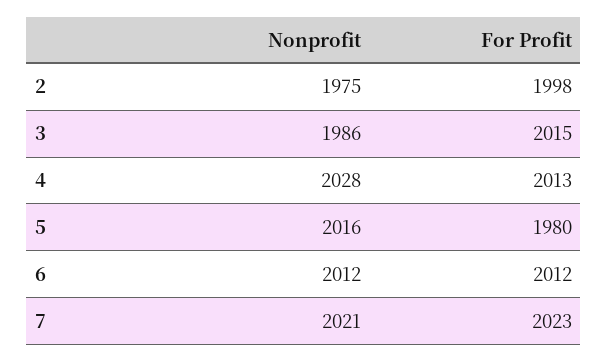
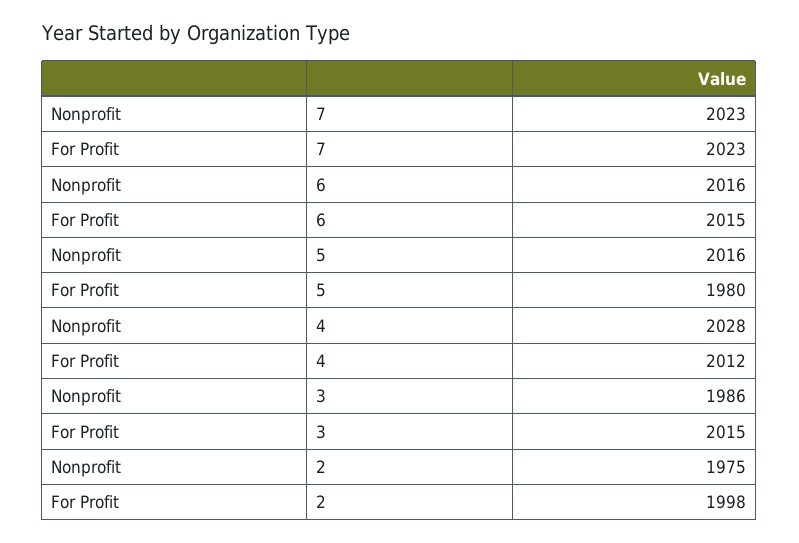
For Profit, 4: 2013 -> 2012
Nonprofit, 6: 2012 -> 2016
For Profit, 6: 2012 -> 2015
Nonprofit, 7: 2021 -> 2023

